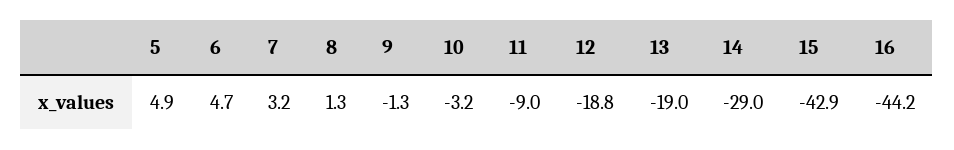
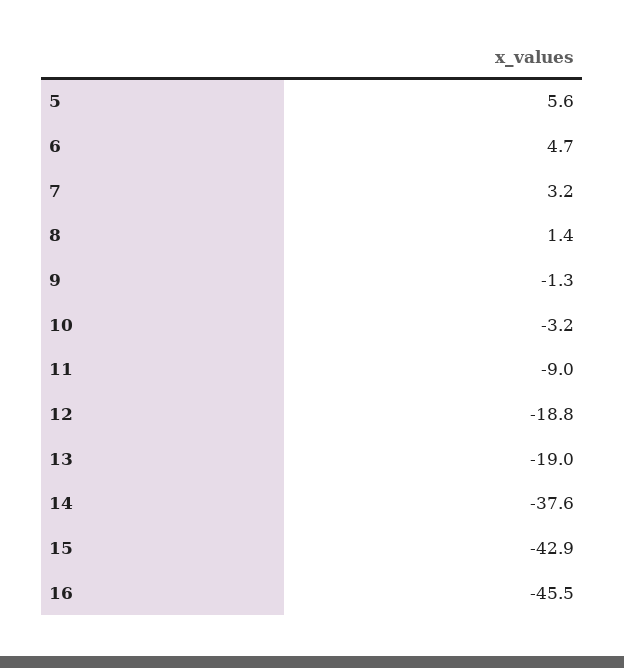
5: 4.9 -> 5.6
8: 1.3 -> 1.4
14: -29 -> -37.6
16: -44.2 -> -45.5

